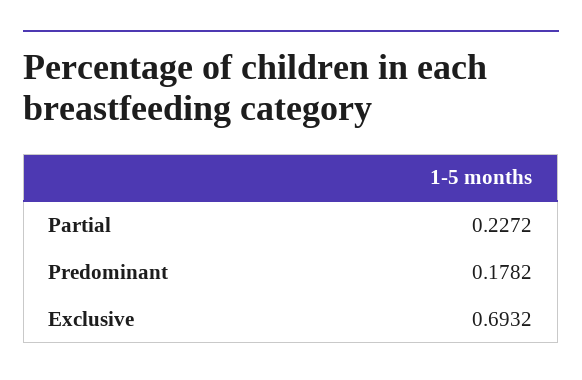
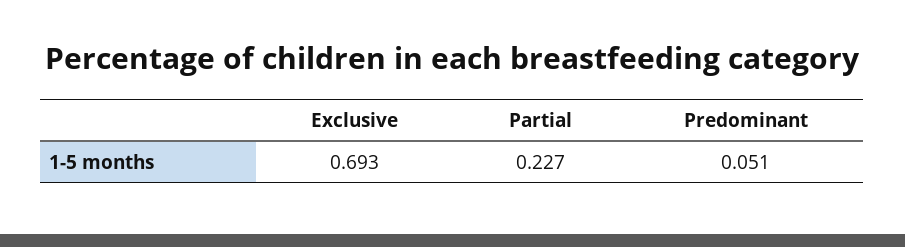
Predominant: 0.1782 -> 0.051

